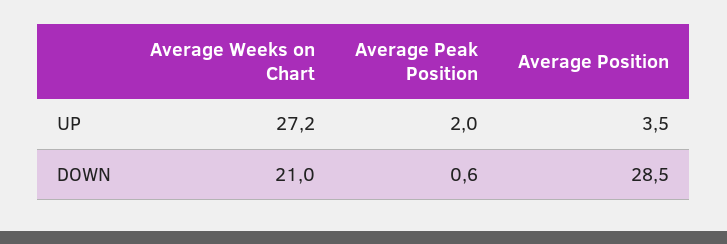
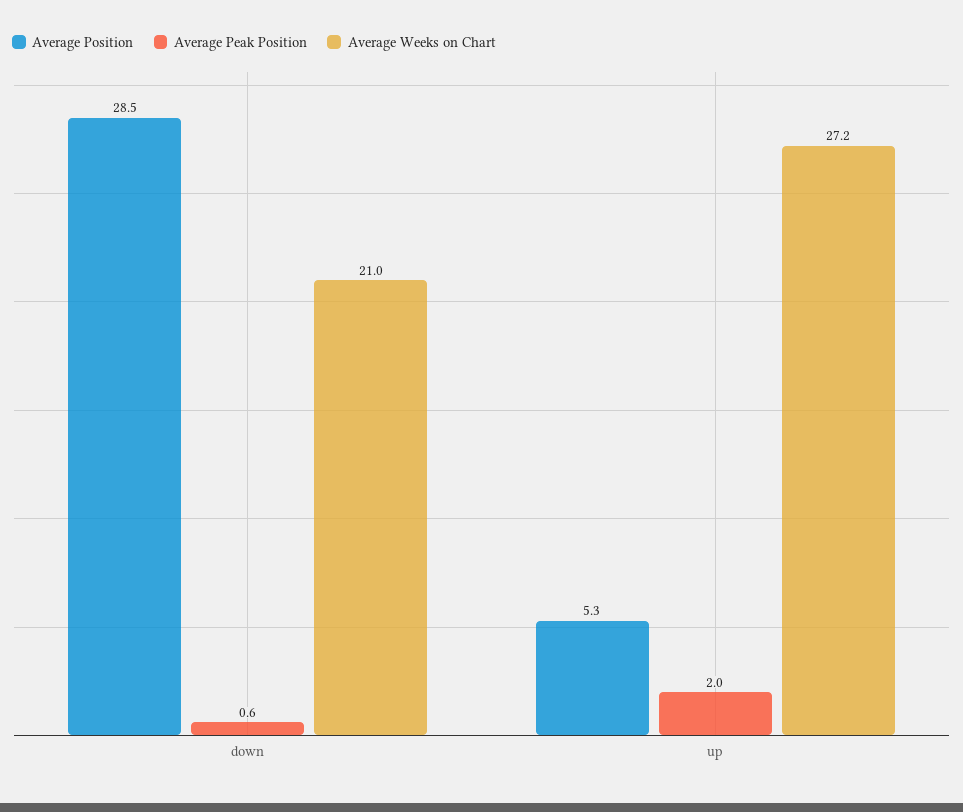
Average Position, UP: 3.5 -> 5.3

